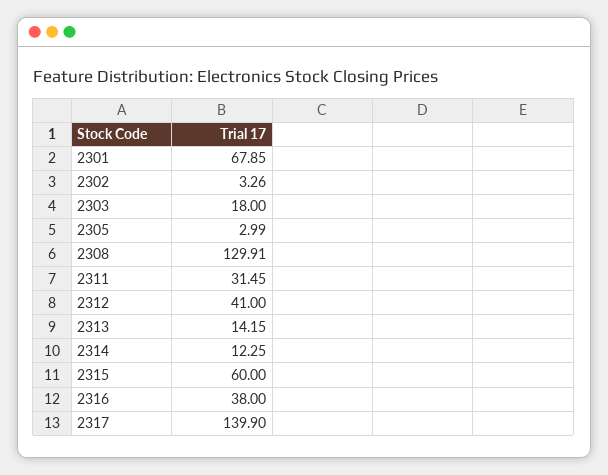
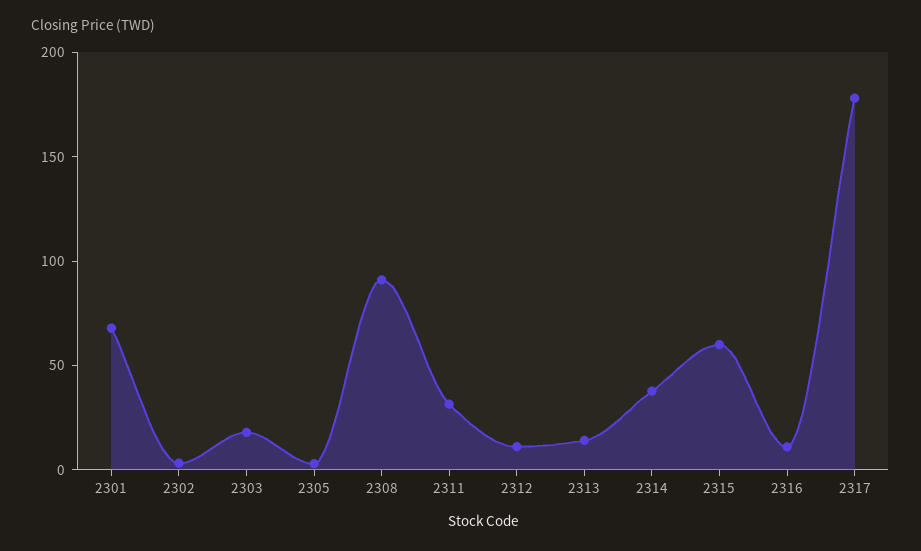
2308: 129.91 -> 90
2312: 41 -> 10
2314: 12.25 -> 40
2316: 38 -> 10
2317: 139.9 -> 180

